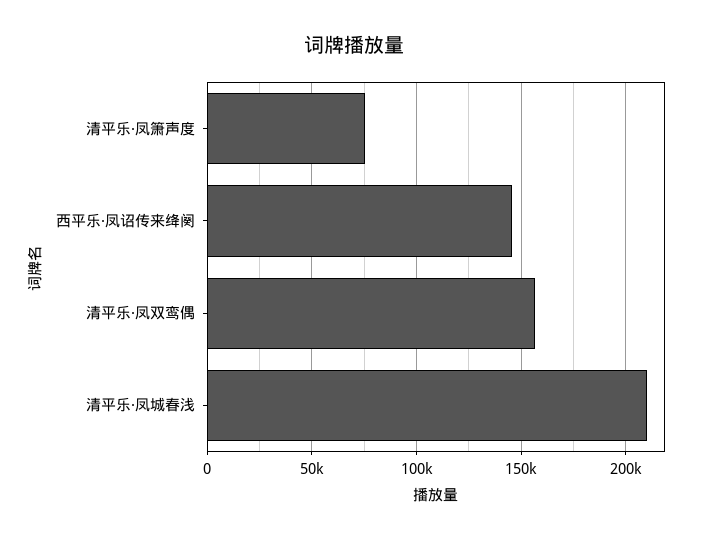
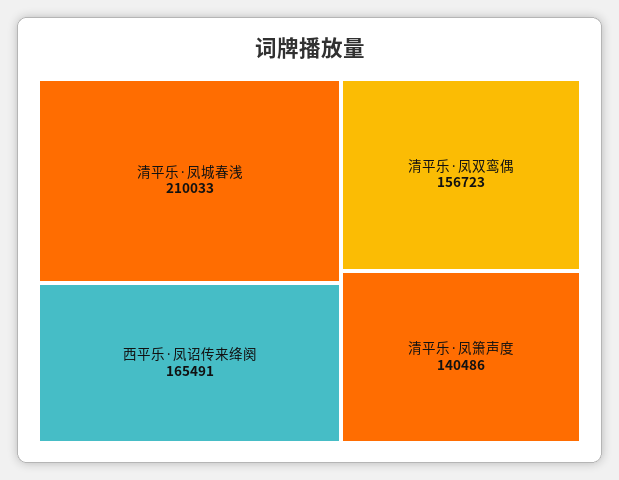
清平乐·凤箫声度: 75000 -> 140486
西平乐·凤诏传来绛阕: 145000 -> 165491

